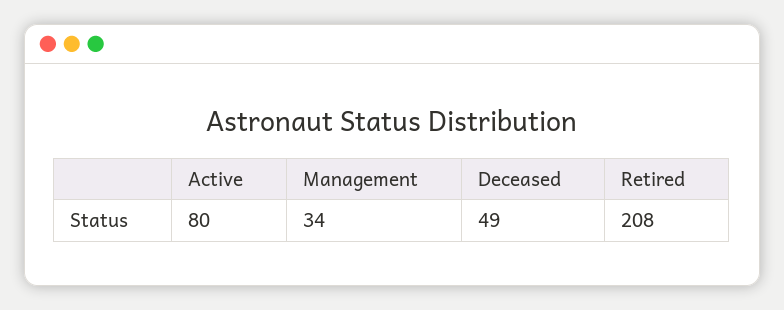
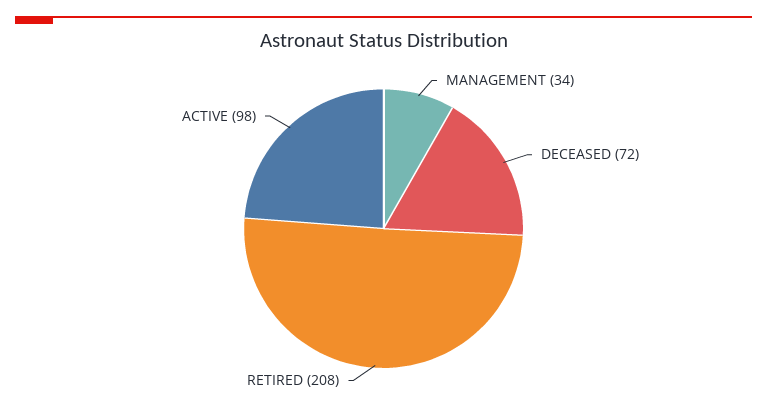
Active: 80 -> 98
Deceased: 49 -> 72

